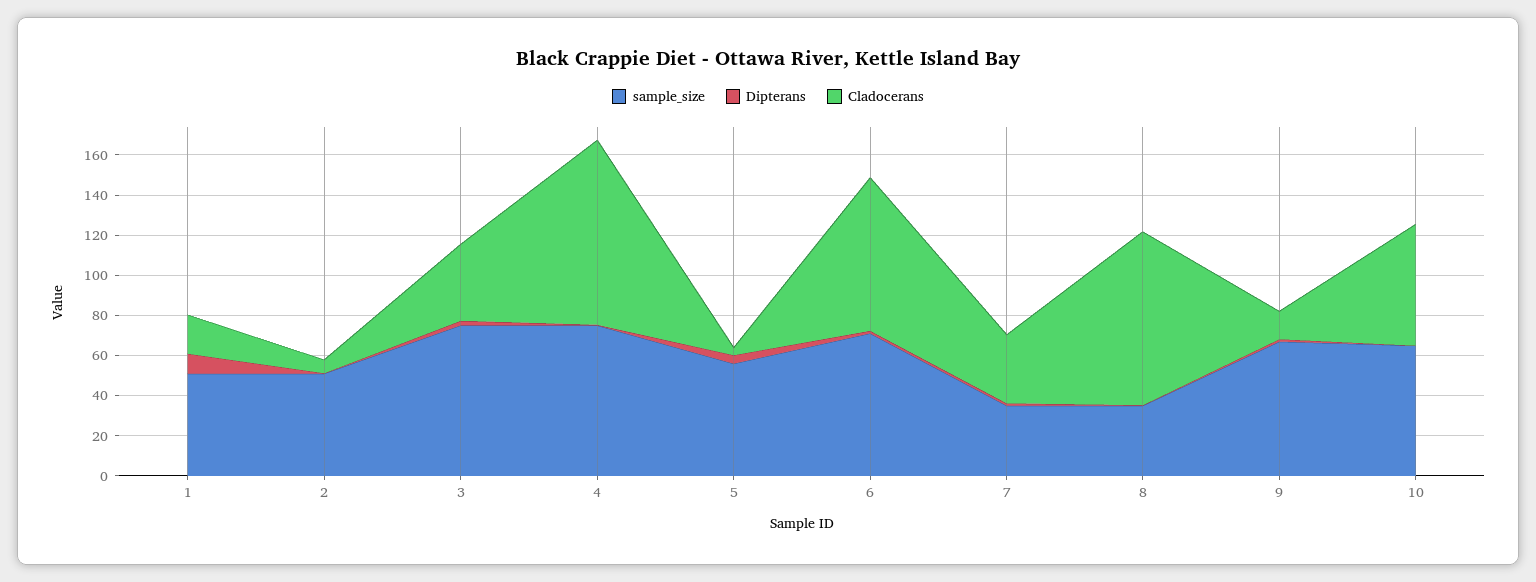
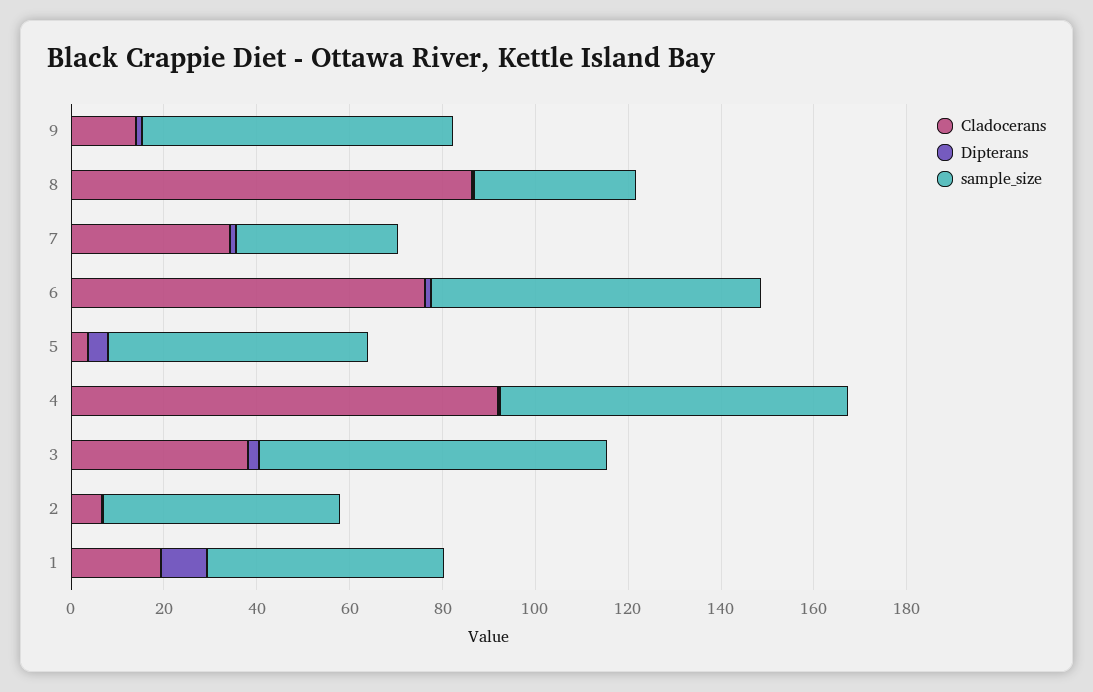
sample_size, 10: 65 -> none
Dipterans, 10: 0 -> none
Cladocerans, 10: 60 -> none

